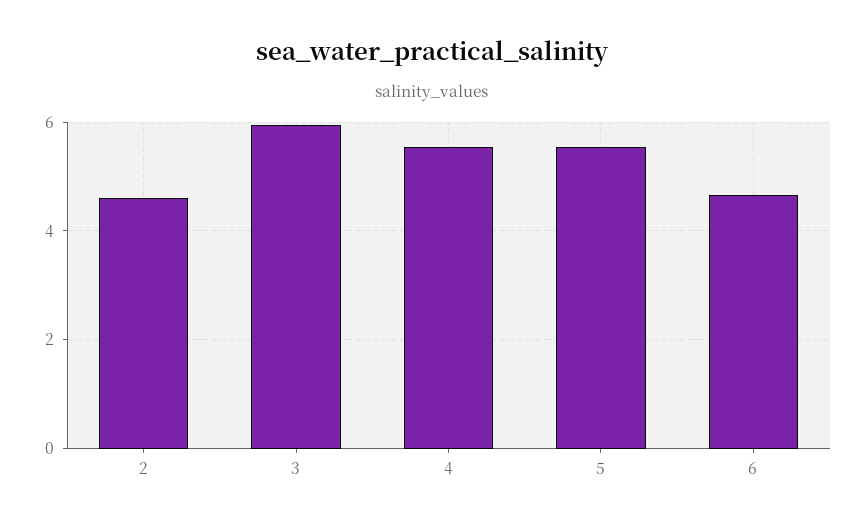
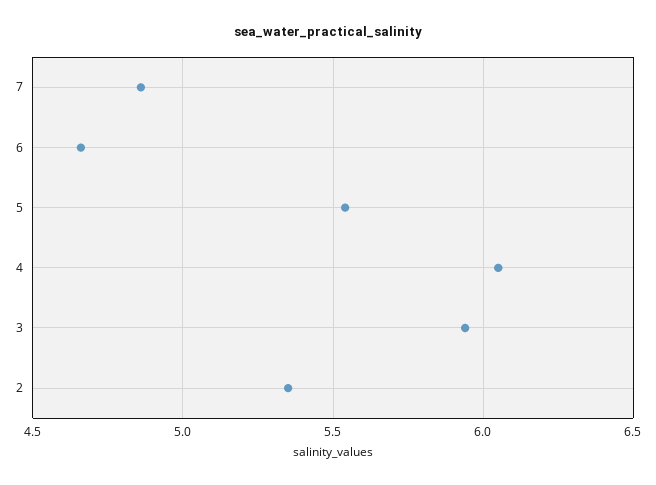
2: 4.6 -> 5.35
4: 5.6 -> 6.05
7: none -> 4.85

